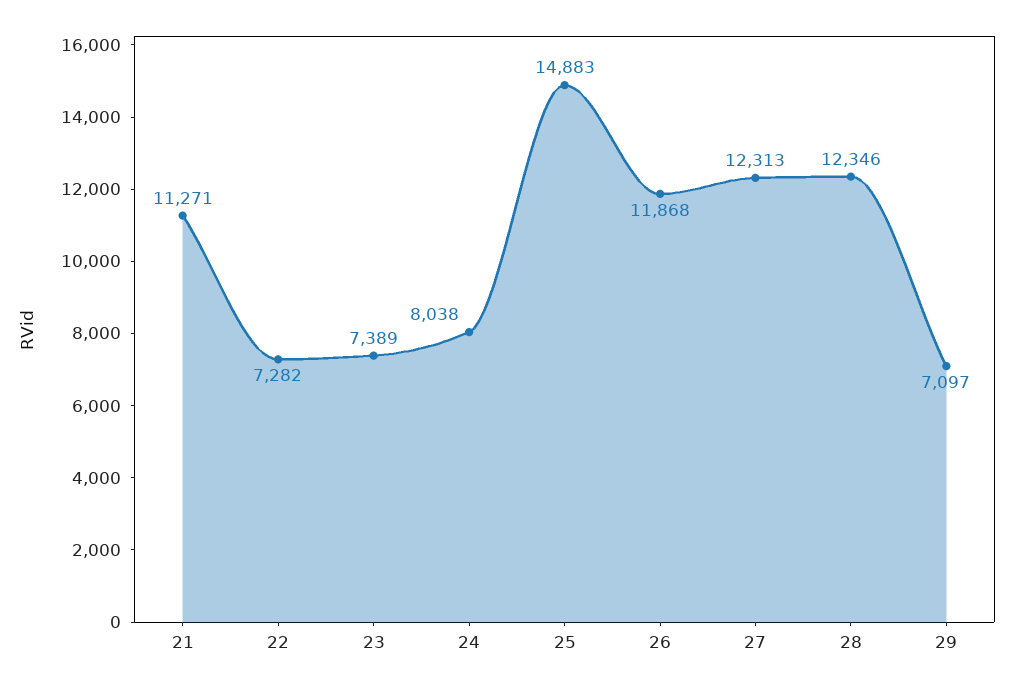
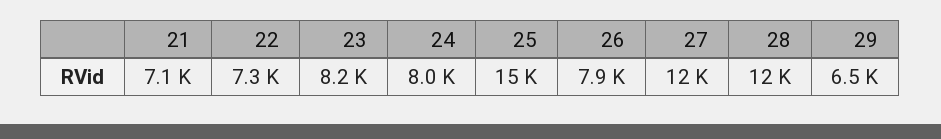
21: 11271 -> 7100
23: 7389 -> 8200
26: 11868 -> 7900
29: 7097 -> 6500

